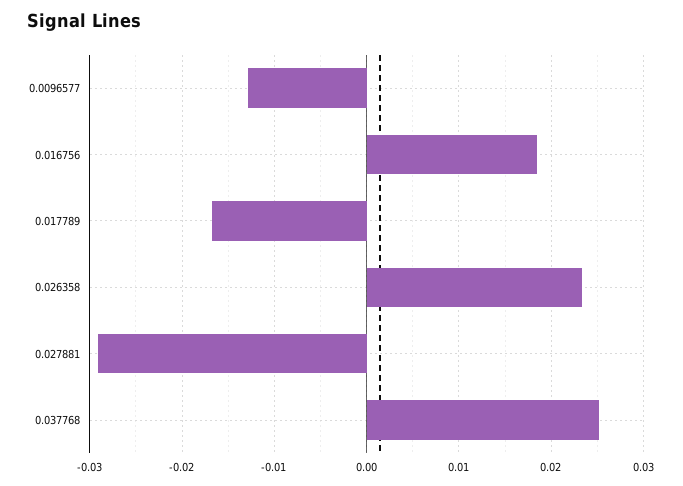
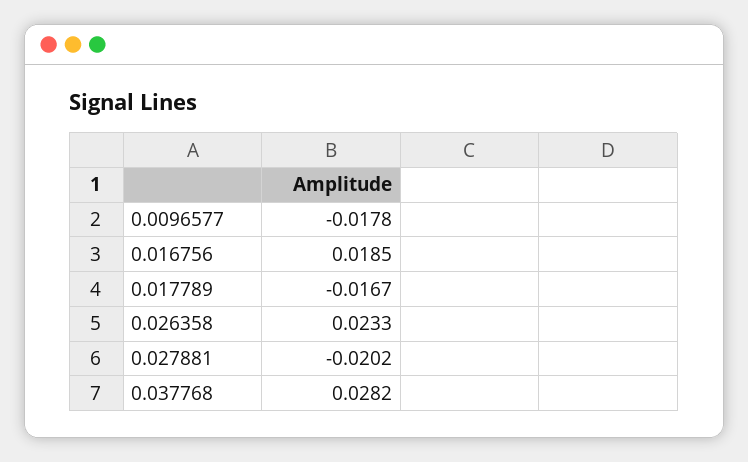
0.0096577: -0.013 -> -0.0178
0.027881: -0.029 -> -0.0202
0.037768: 0.025 -> 0.0282

